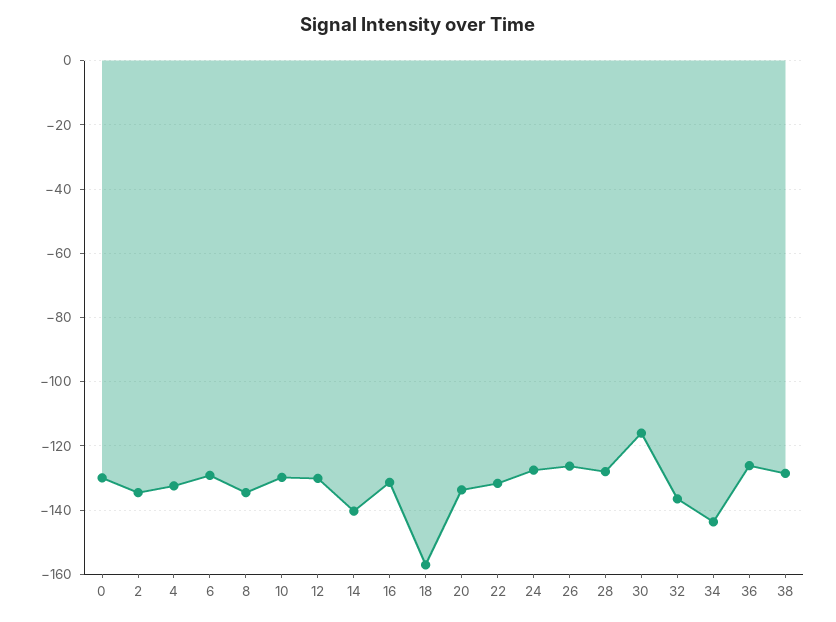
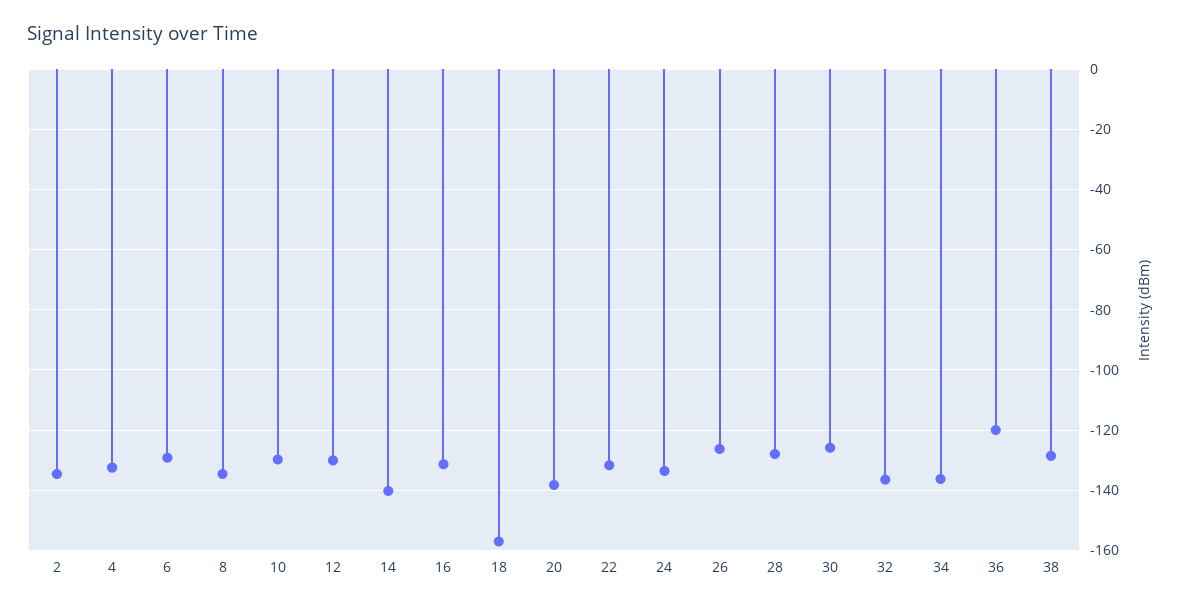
0: -130 -> none
20: -134 -> -138
24: -128 -> -134
30: -116 -> -126
34: -144 -> -136
36: -126 -> -120

